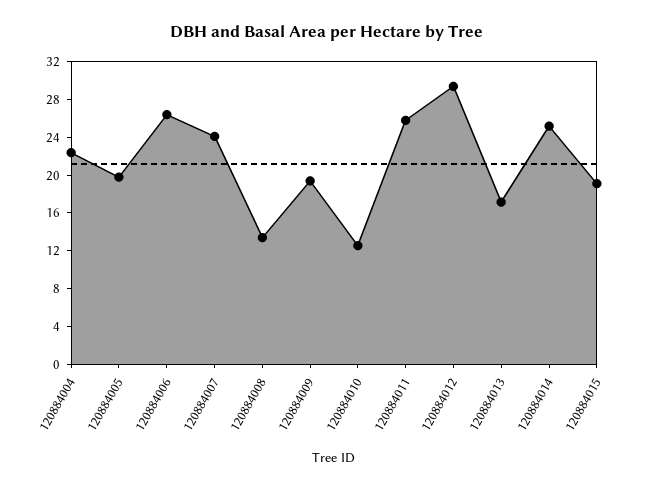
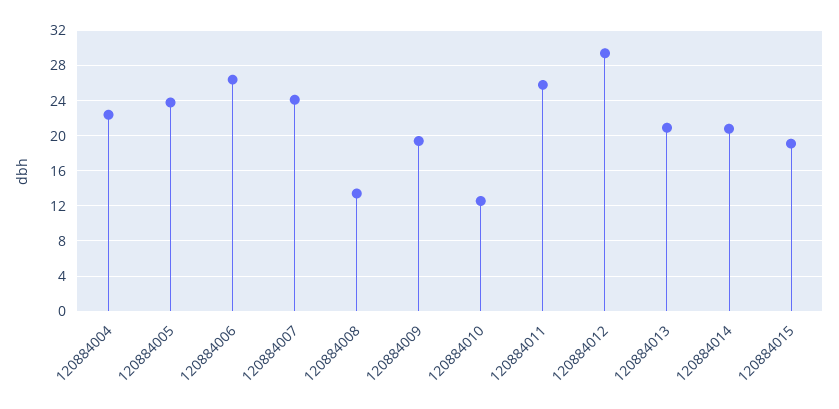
120884005: 20 -> 24
120884013: 17 -> 21
120884014: 25 -> 21

